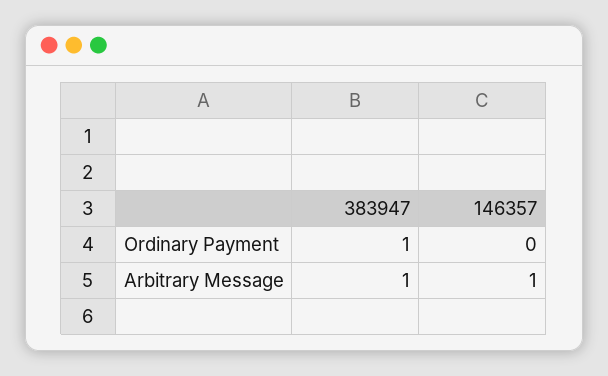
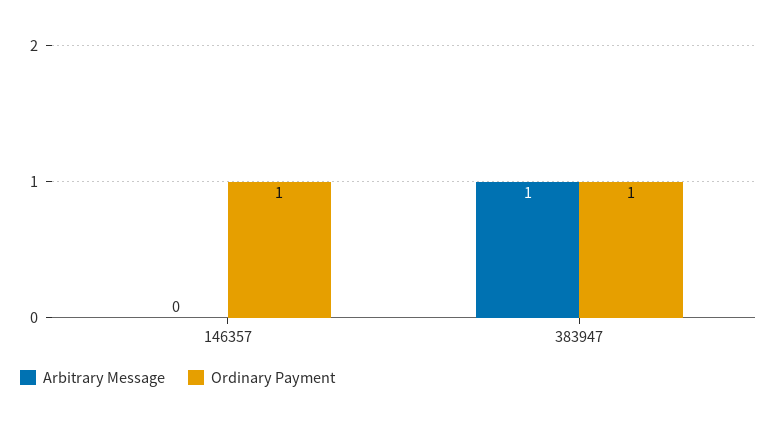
Ordinary Payment, 146357: 0 -> 1
Arbitrary Message, 146357: 1 -> 0

